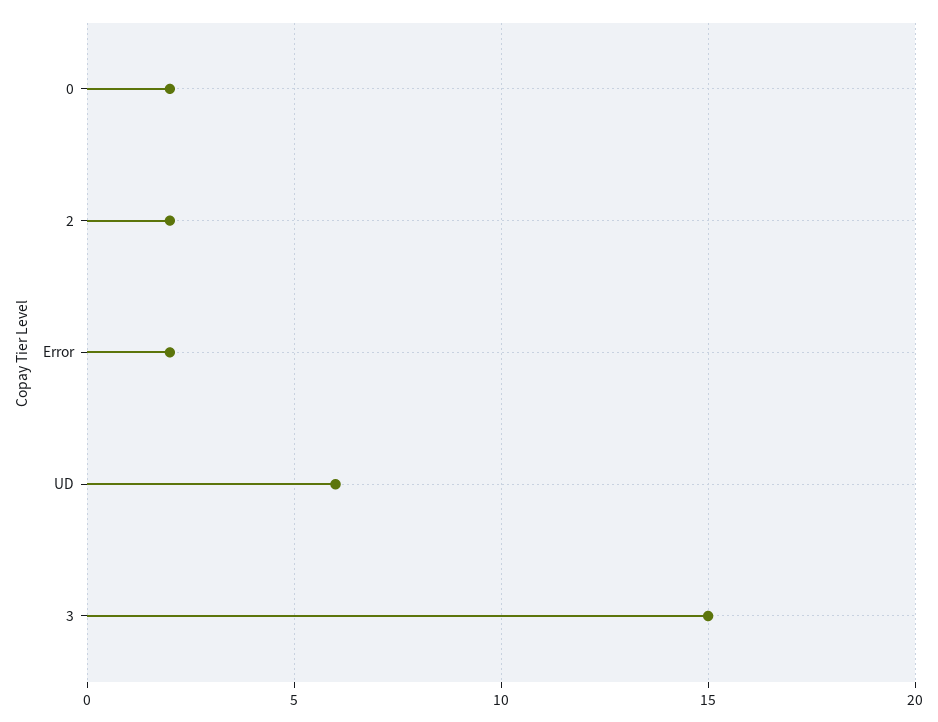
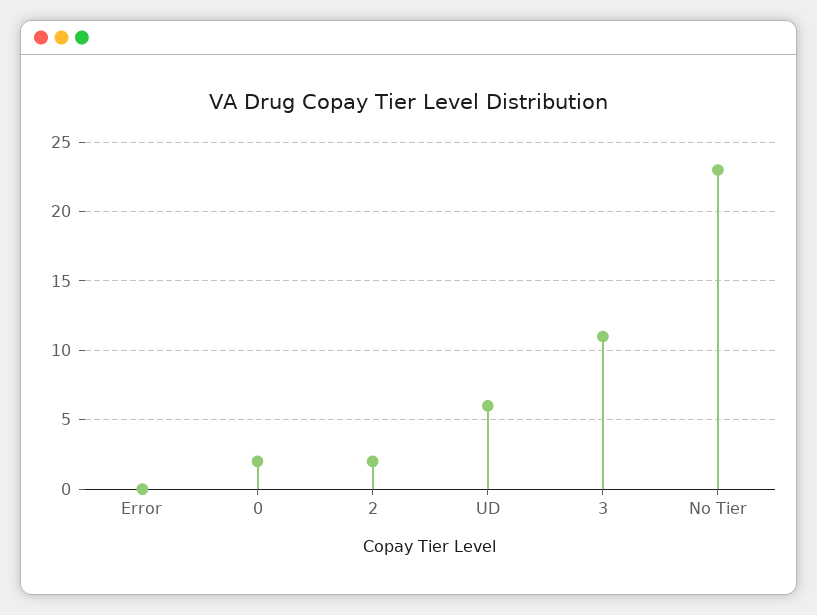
Error: 2 -> 0
3: 15 -> 11
No Tier: none -> 23

